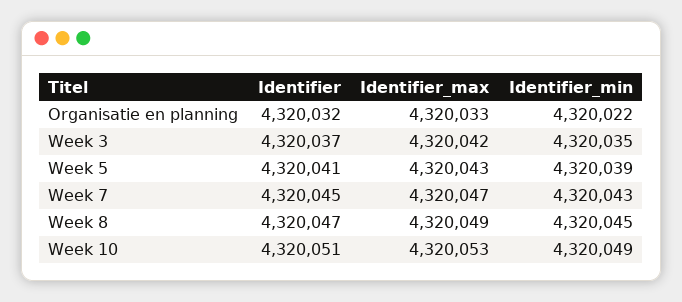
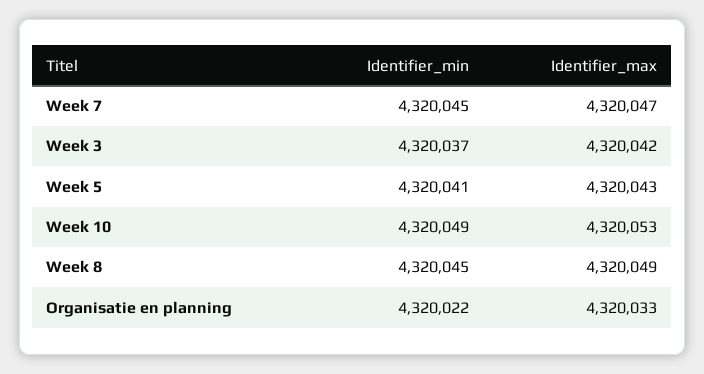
Identifier, Organisatie en planning: 4320032 -> none
Identifier, Week 3: 4320037 -> none
Identifier_min, Week 3: 4320035 -> 4320037
Identifier, Week 5: 4320041 -> none
Identifier_min, Week 5: 4320039 -> 4320041
Identifier, Week 7: 4320045 -> none
Identifier_min, Week 7: 4320043 -> 4320045
Identifier, Week 8: 4320047 -> none
Identifier, Week 10: 4320051 -> none

